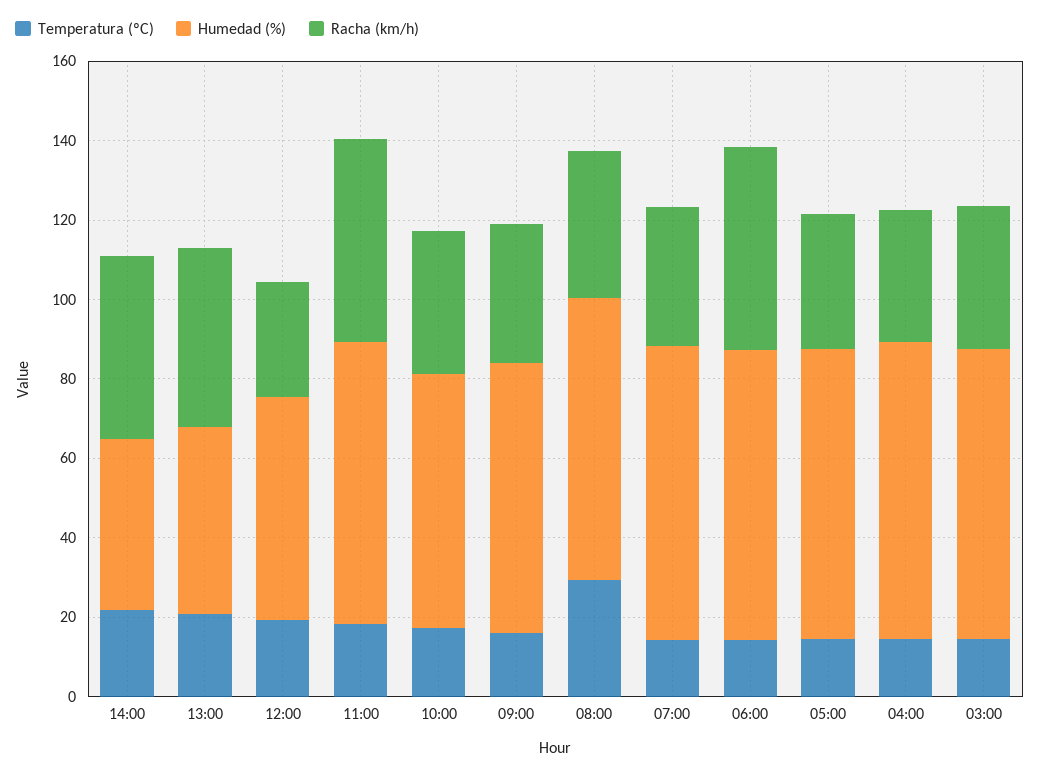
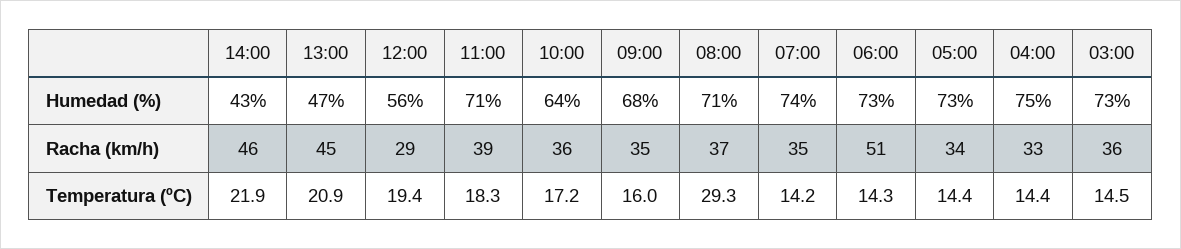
Racha (km/h), 11:00: 50 -> 39

